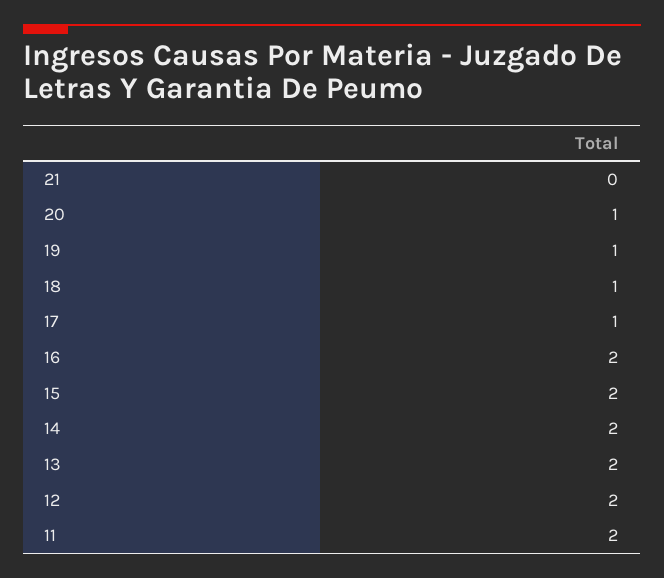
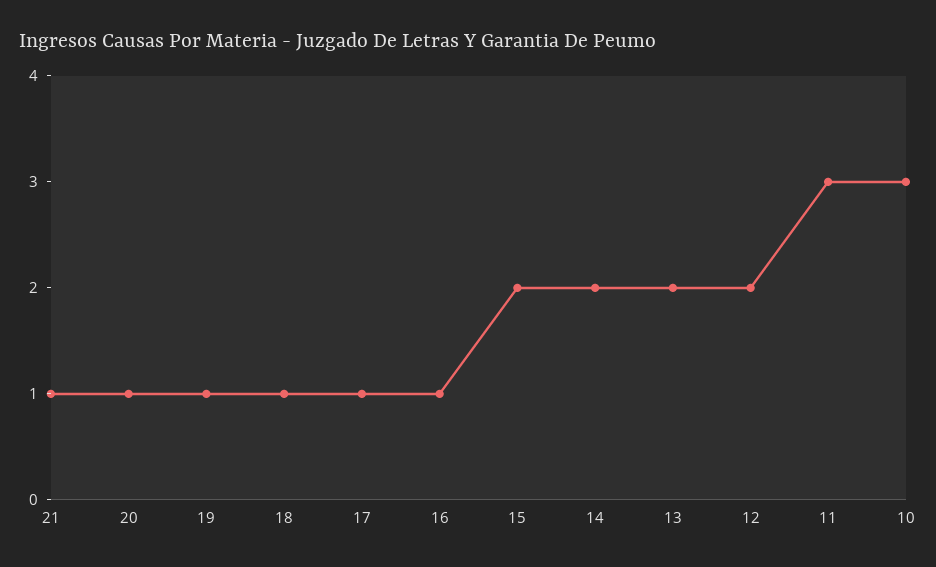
21: 0 -> 1
16: 2 -> 1
11: 2 -> 3
10: none -> 3

